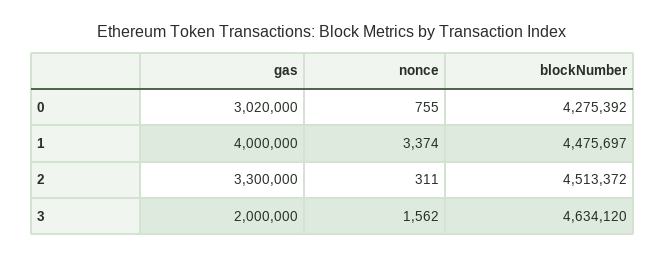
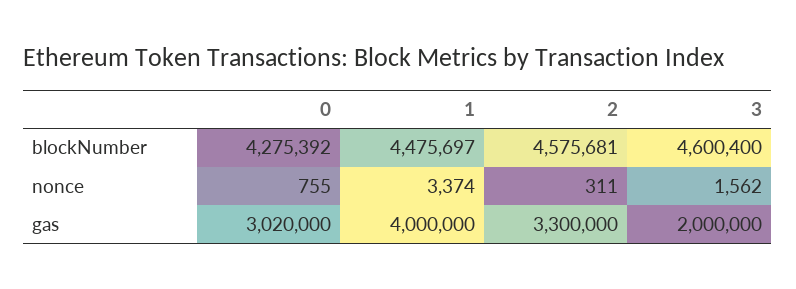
blockNumber, 2: 4513372 -> 4575681
blockNumber, 3: 4634120 -> 4600400

